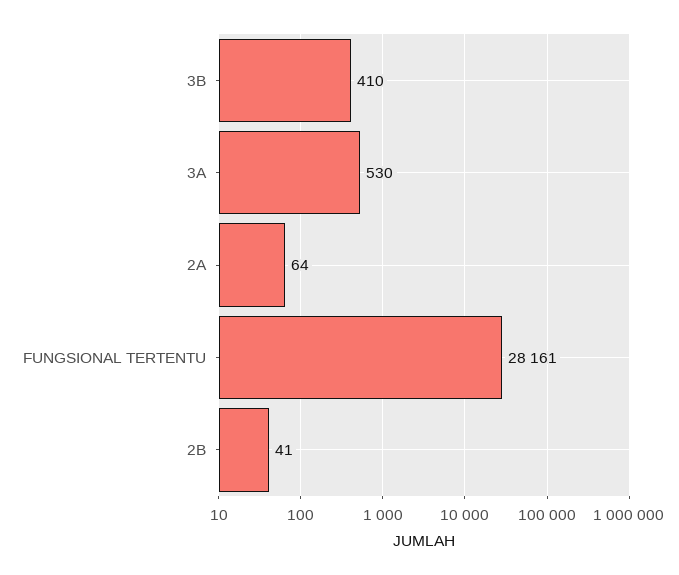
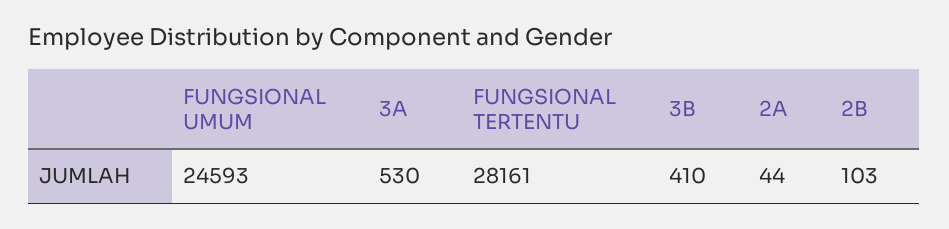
2A: 64 -> 44
2B: 41 -> 103
FUNGSIONAL UMUM: none -> 24593

